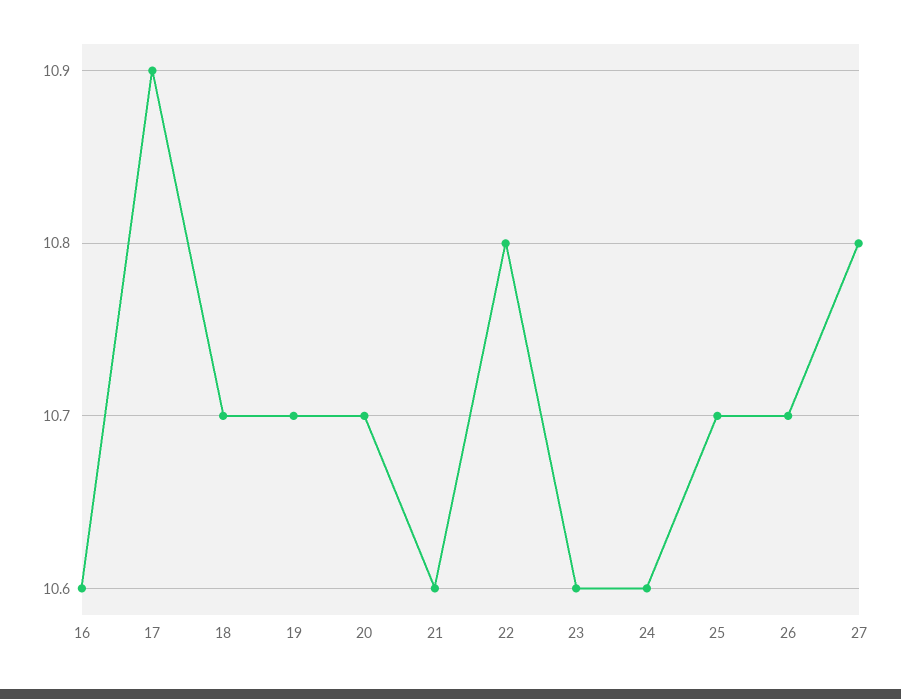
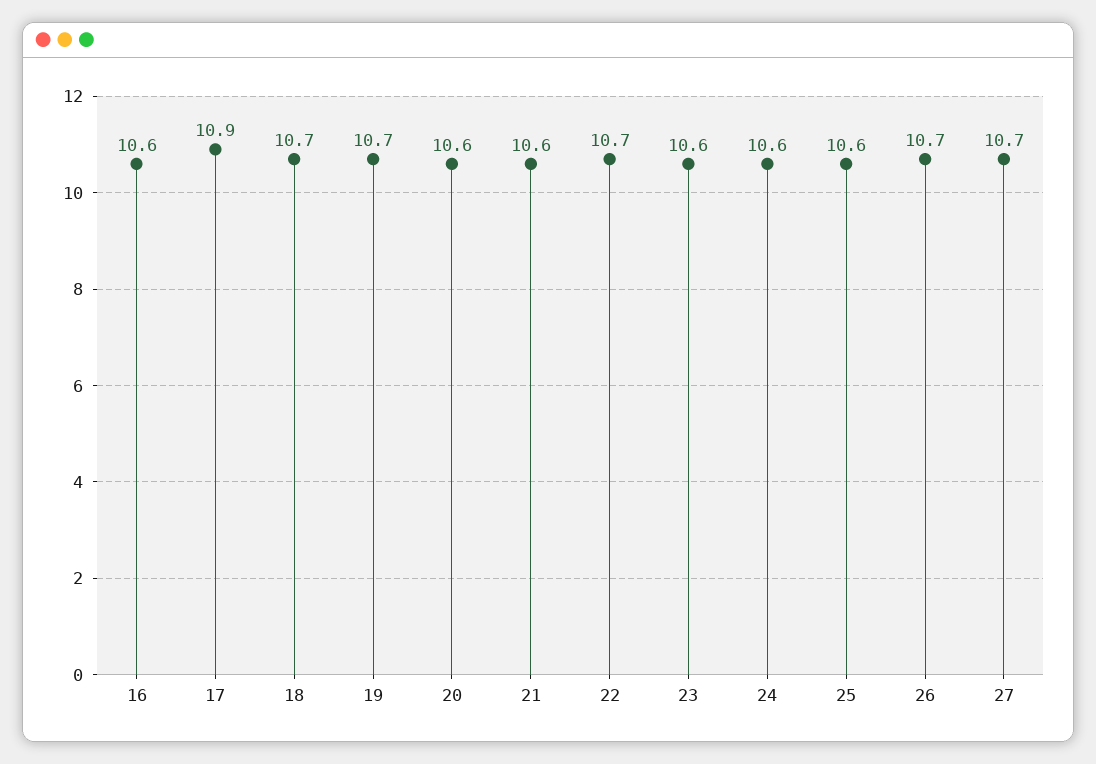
20: 10.7 -> 10.6
22: 10.8 -> 10.7
25: 10.7 -> 10.6
27: 10.8 -> 10.7

